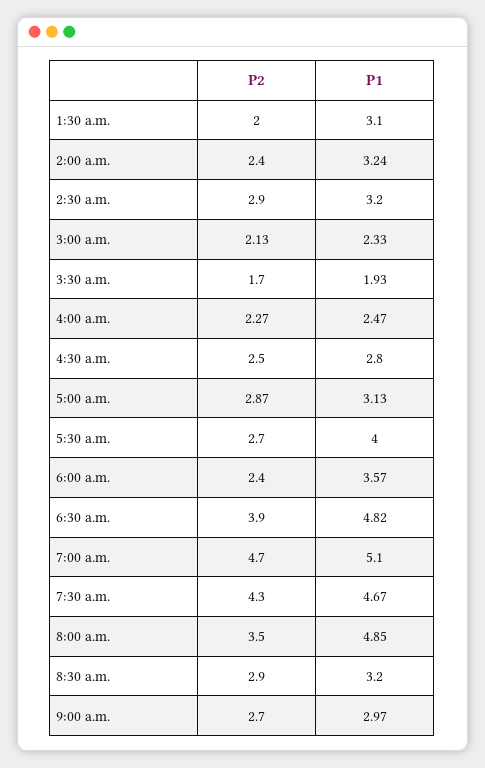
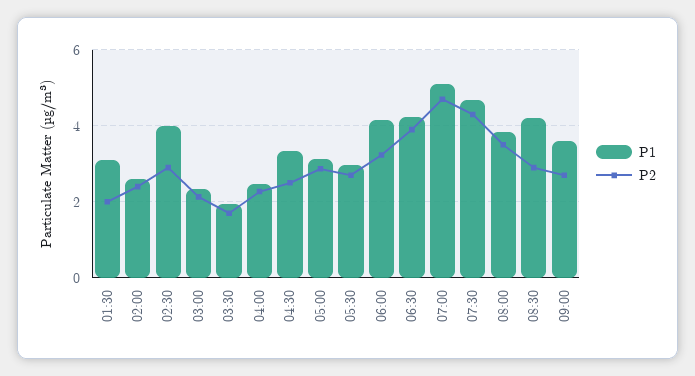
P1, 2:00 a.m.: 3.24 -> 2.6
P1, 2:30 a.m.: 3.2 -> 4
P1, 4:30 a.m.: 2.8 -> 3.4
P1, 5:30 a.m.: 4 -> 3
P2, 6:00 a.m.: 2.4 -> 3.2
P1, 6:00 a.m.: 3.57 -> 4.2
P1, 6:30 a.m.: 4.82 -> 4.2
P1, 8:00 a.m.: 4.85 -> 3.8
P1, 8:30 a.m.: 3.2 -> 4.2
P1, 9:00 a.m.: 2.97 -> 3.6

